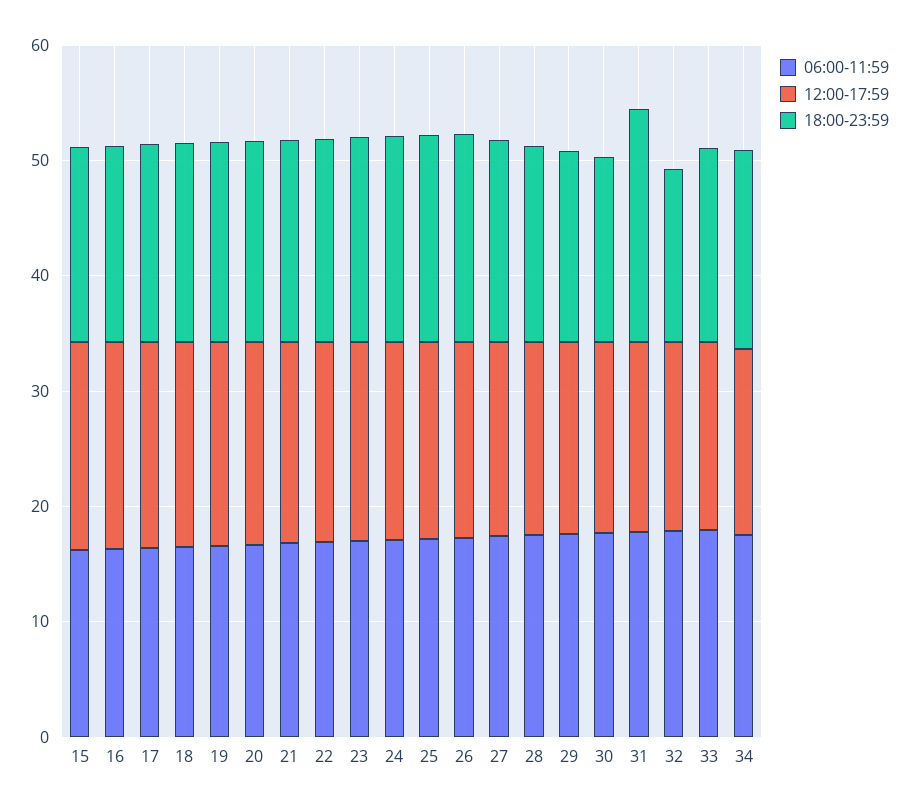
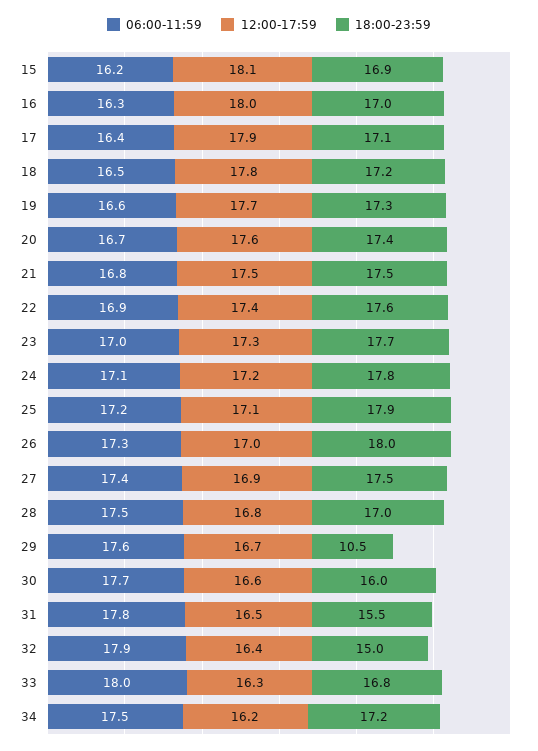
18:00-23:59, 29: 16 -> 10.5
18:00-23:59, 31: 20 -> 15.5

